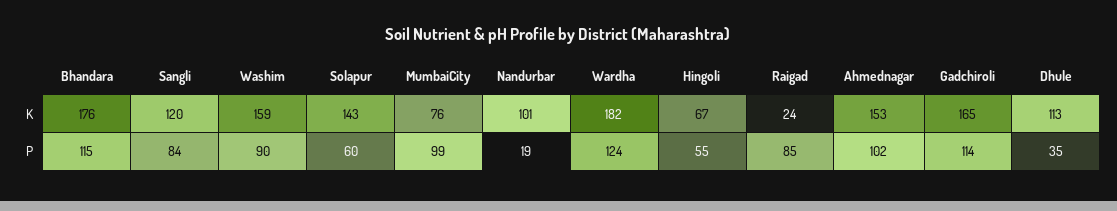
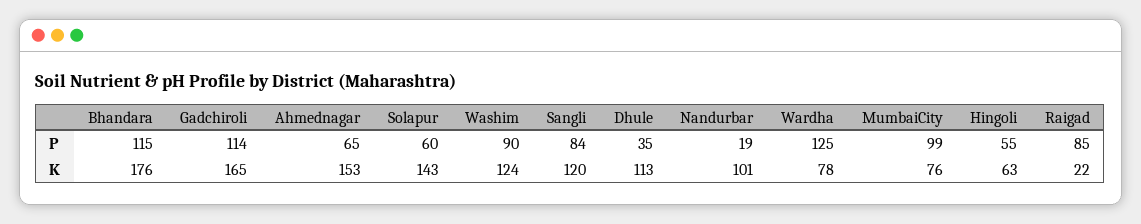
Washim, K: 159 -> 124
Wardha, K: 182 -> 78
Hingoli, K: 67 -> 63
Raigad, K: 24 -> 22
Wardha, P: 124 -> 125
Ahmednagar, P: 102 -> 65

